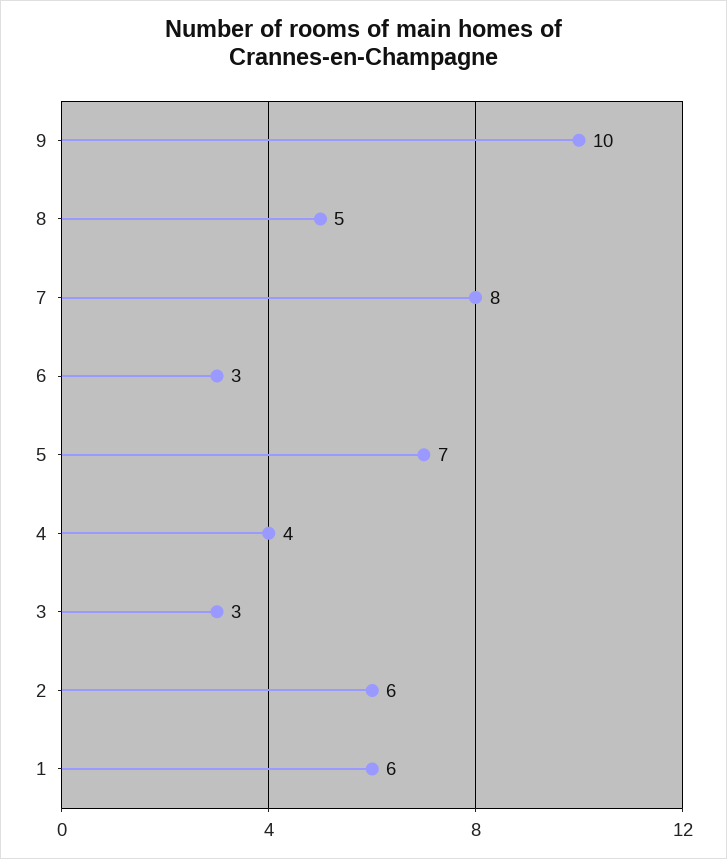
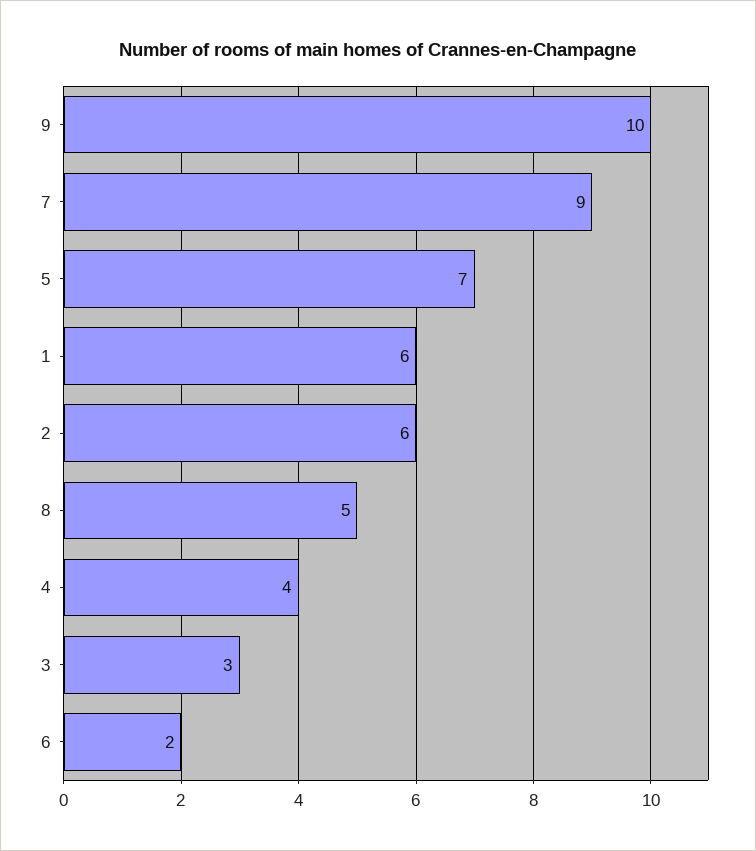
7: 8 -> 9
6: 3 -> 2

